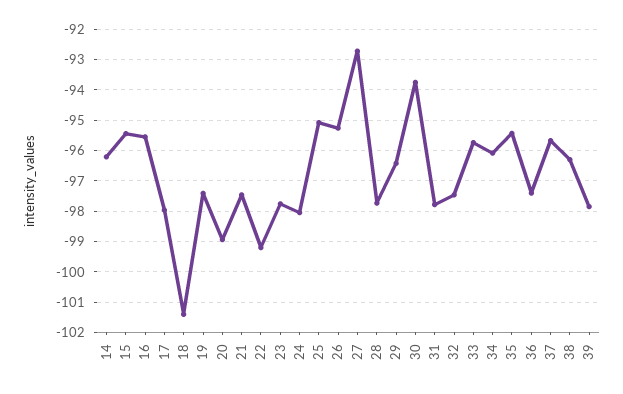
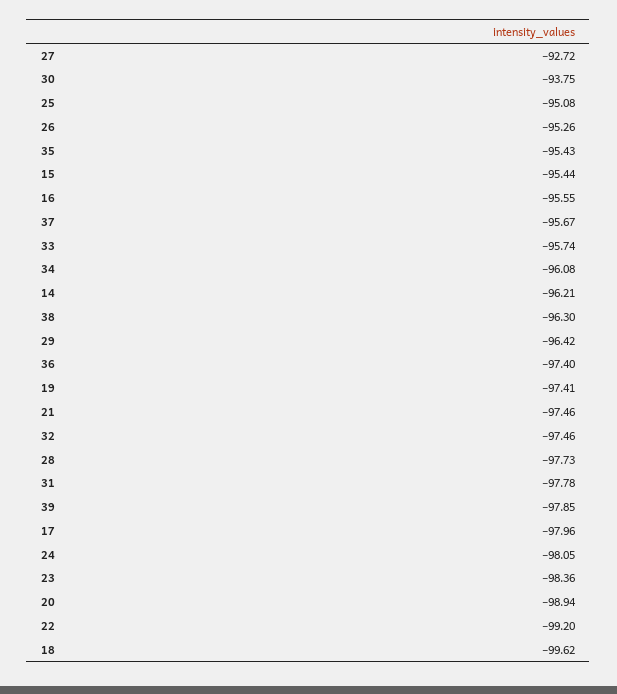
18: -101.4 -> -99.62
23: -97.8 -> -98.36

